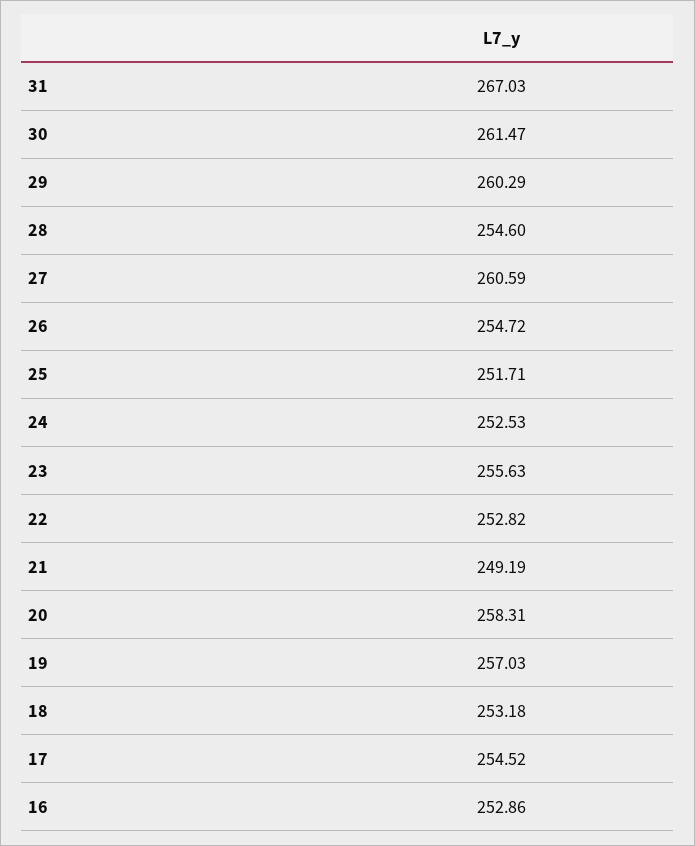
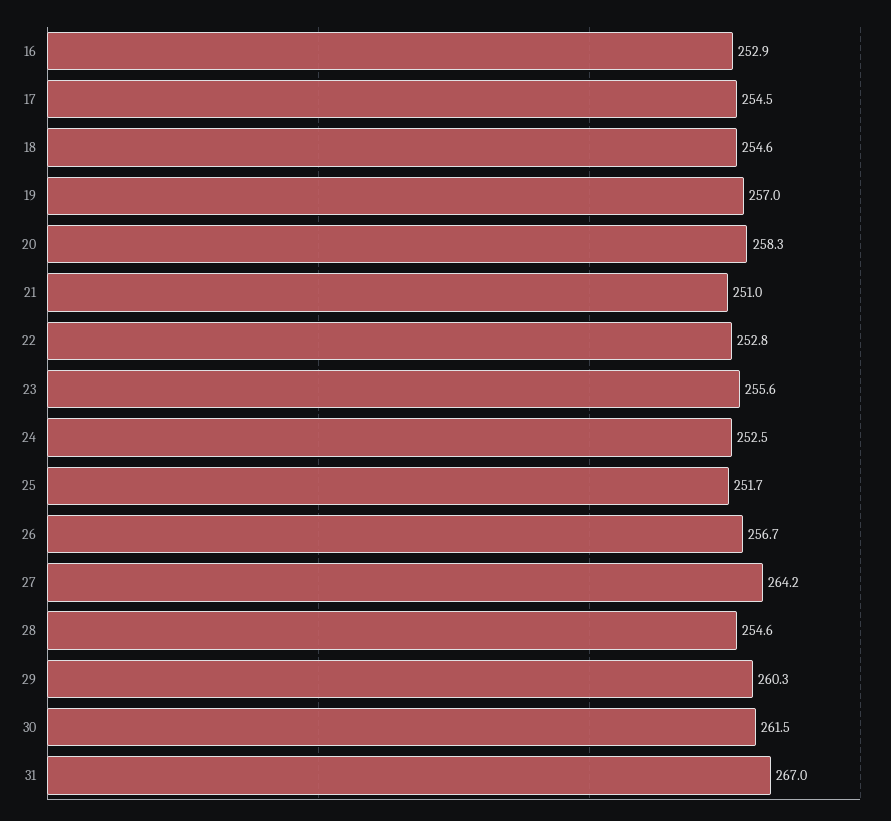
27: 260.59 -> 264.2
26: 254.72 -> 256.7
21: 249.19 -> 251
18: 253.18 -> 254.6

